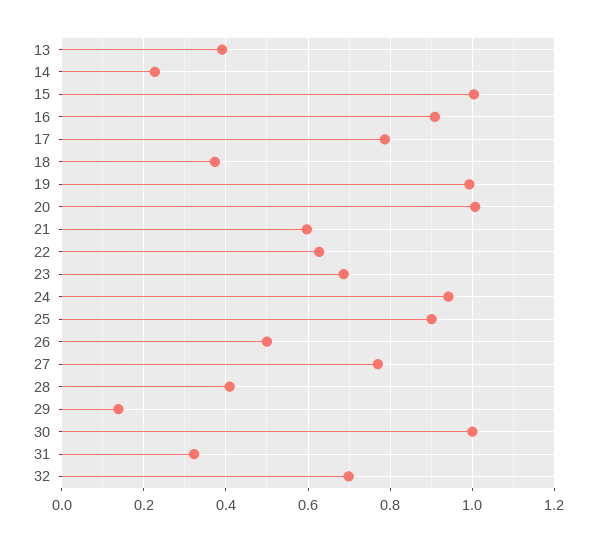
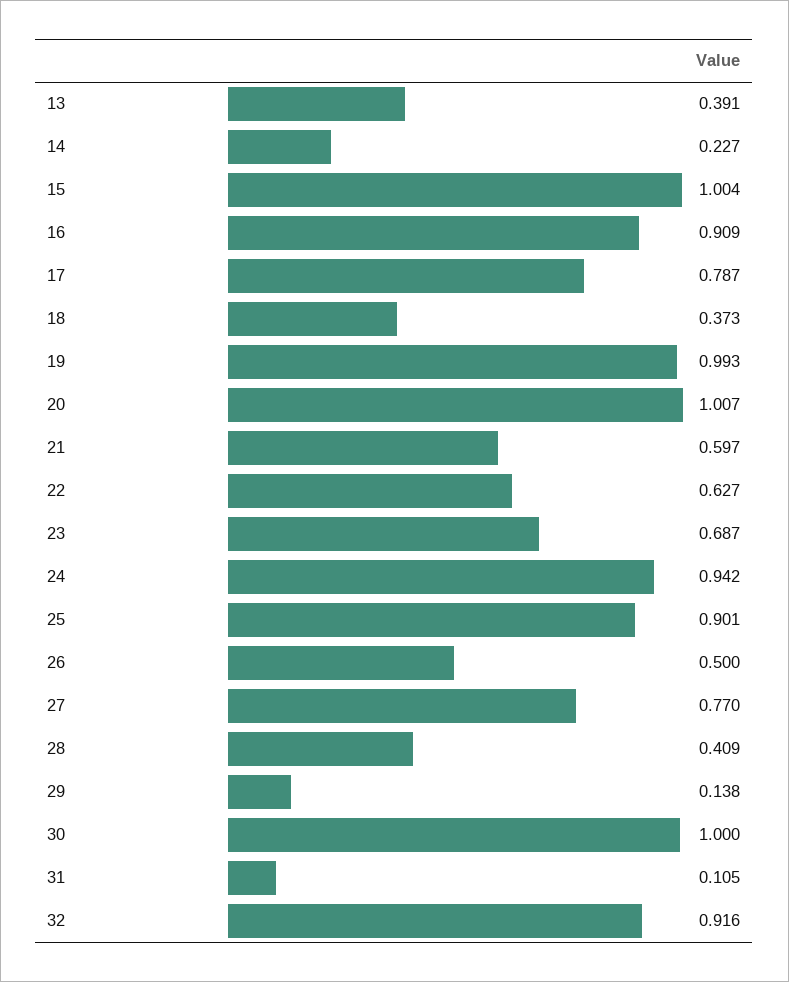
31: 0.32 -> 0.105
32: 0.7 -> 0.916

